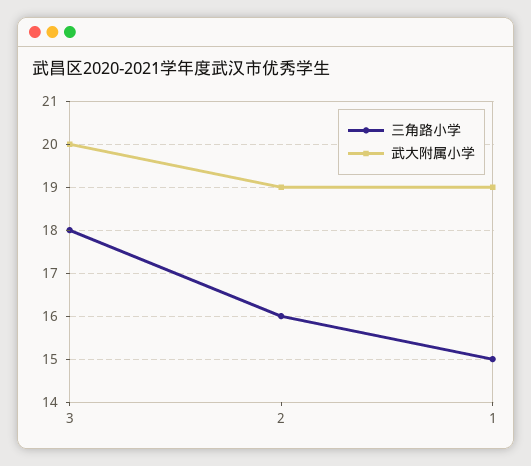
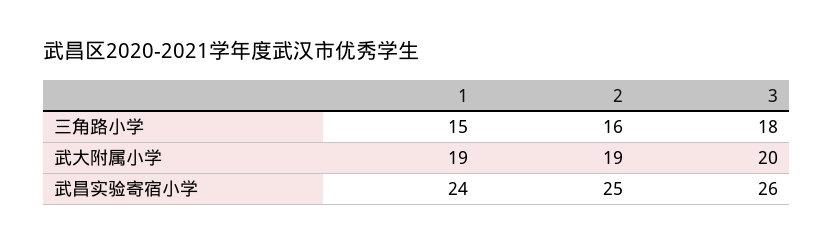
武昌实验寄宿小学, 1: none -> 24
武昌实验寄宿小学, 2: none -> 25
武昌实验寄宿小学, 3: none -> 26

